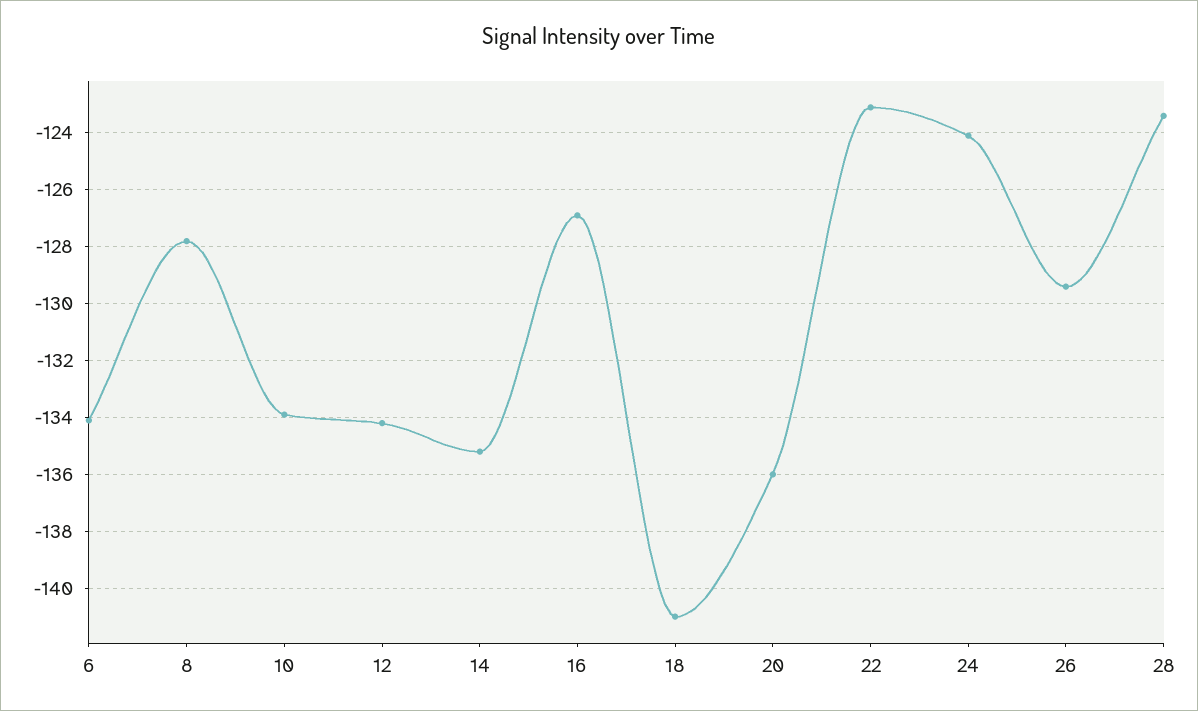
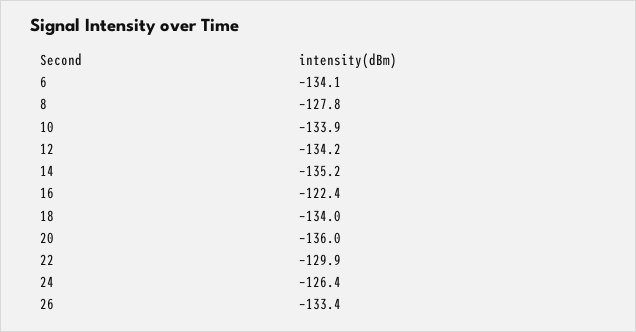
16: -127 -> -122.4
18: -141 -> -134
22: -123 -> -129.9
24: -124 -> -126.4
26: -129.5 -> -133.4
28: -123.5 -> none

